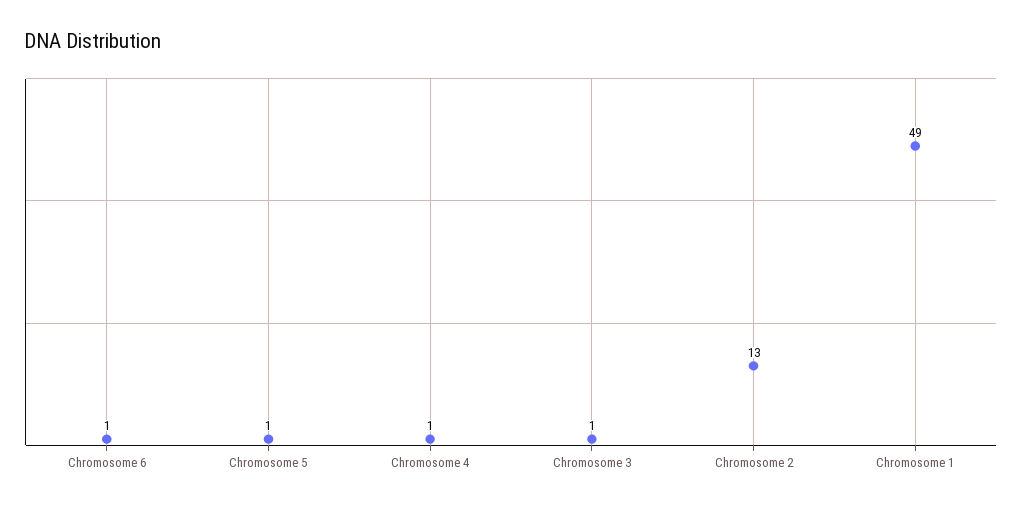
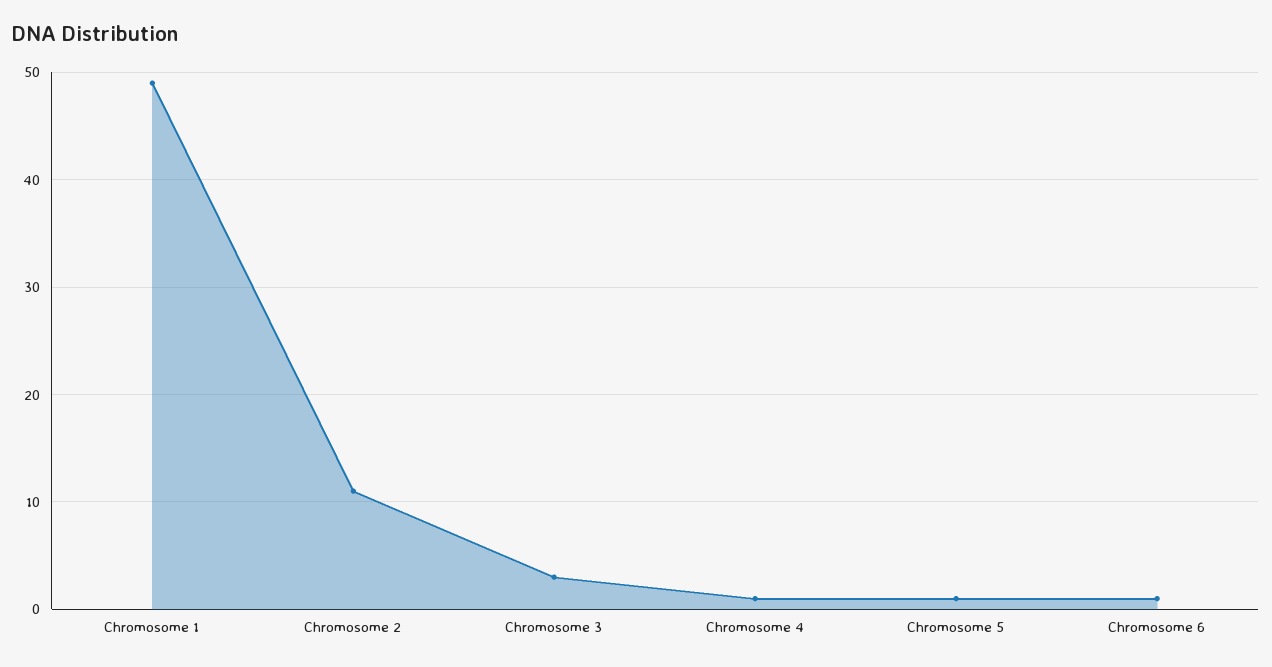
Chromosome 3: 1 -> 3
Chromosome 2: 13 -> 11

